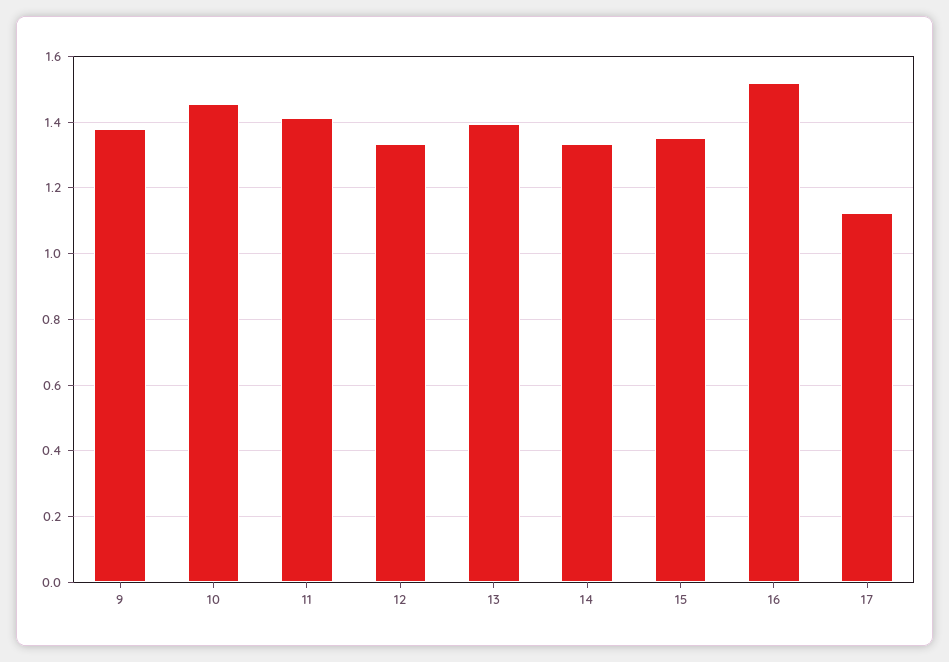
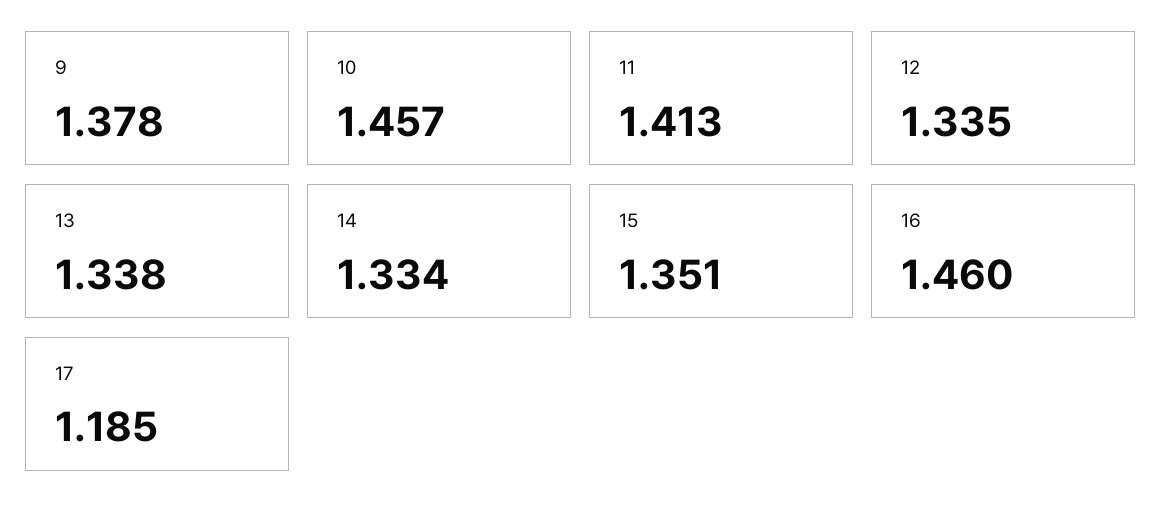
13: 1.4 -> 1.338
16: 1.52 -> 1.46
17: 1.12 -> 1.185

